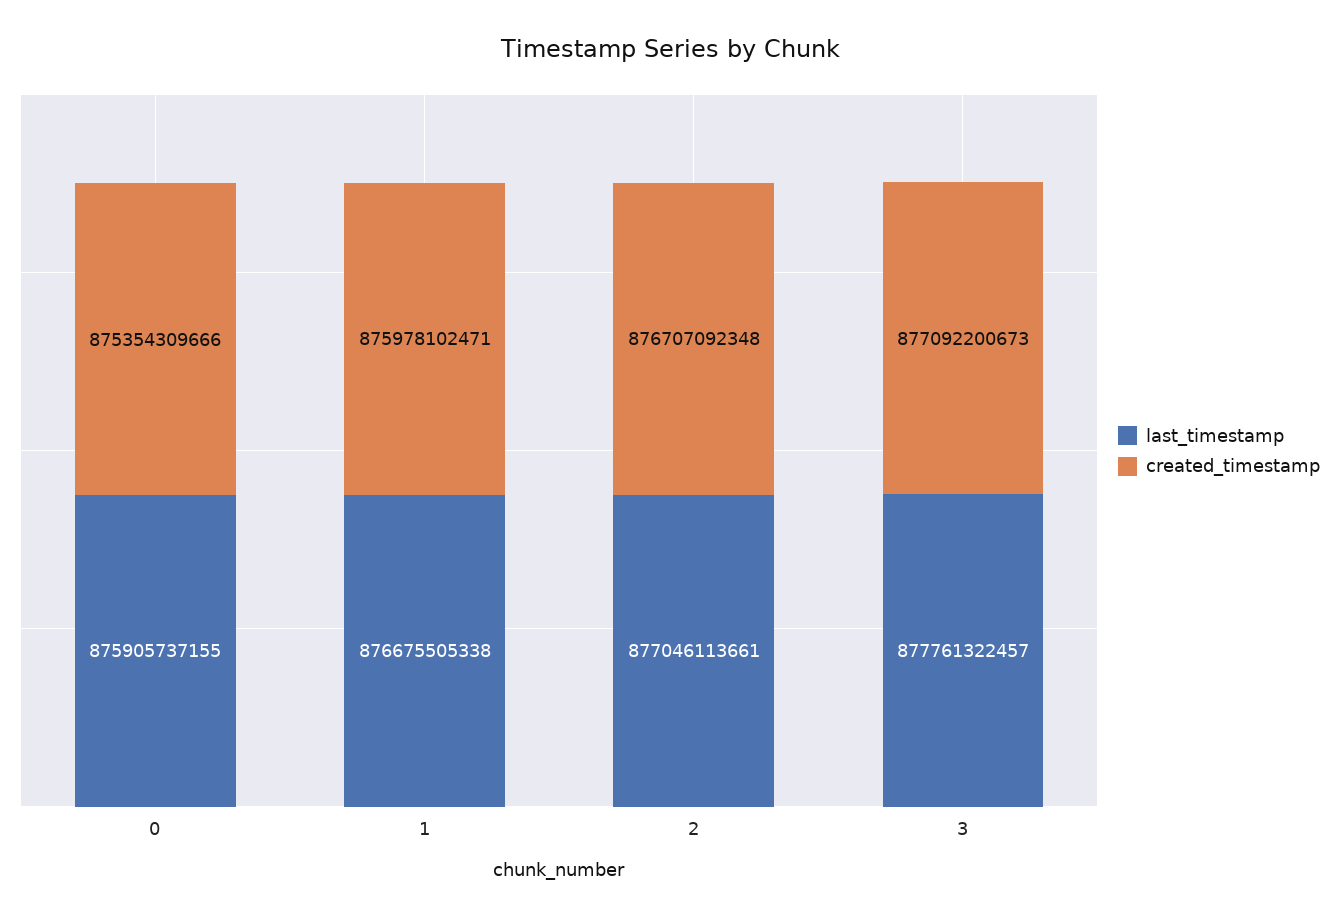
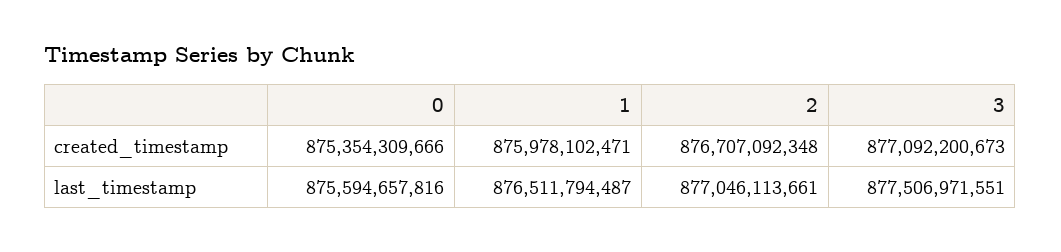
last_timestamp, 0: 875905737155 -> 875594657816
last_timestamp, 1: 876675505338 -> 876511794487
last_timestamp, 3: 877761322457 -> 877506971551

